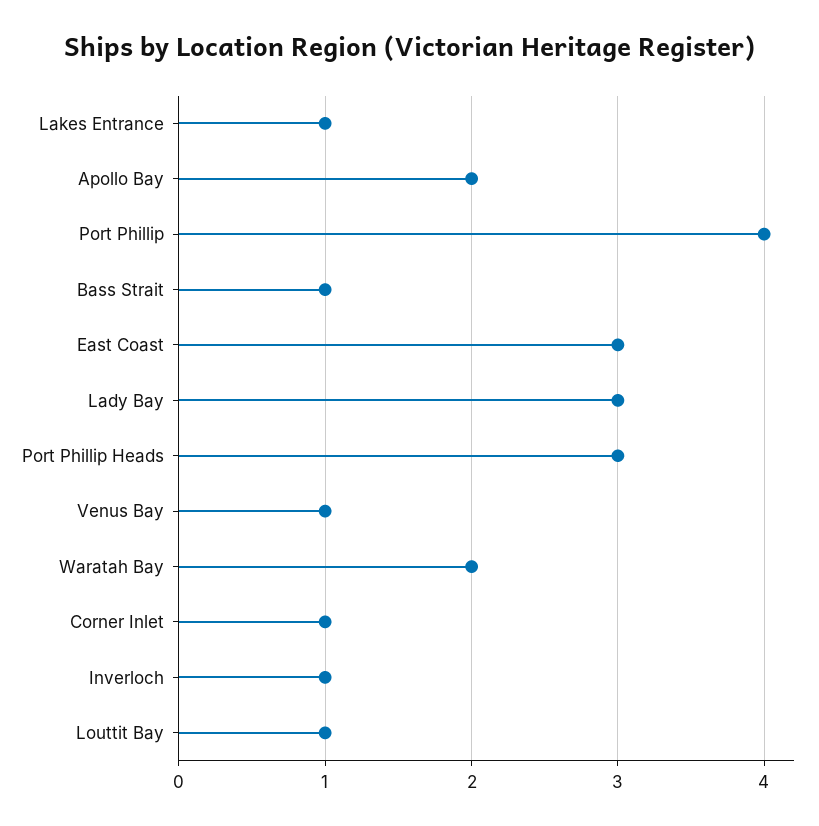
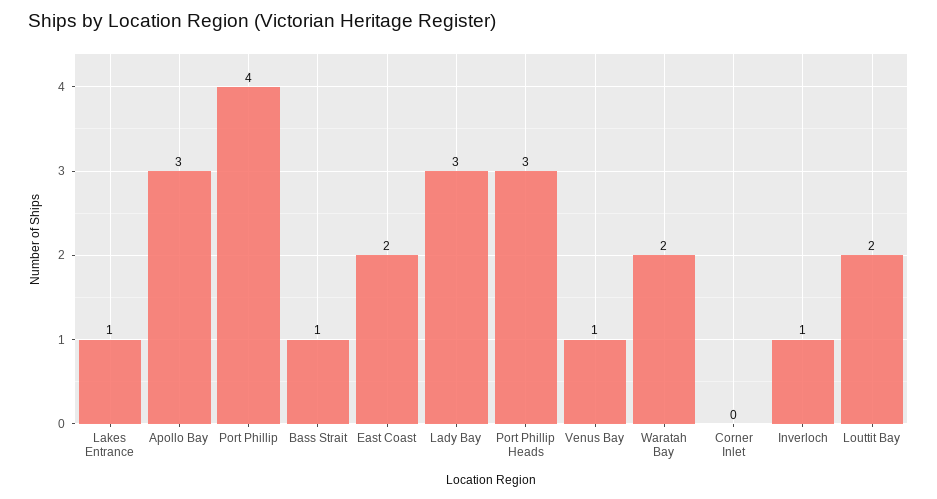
Apollo Bay: 2 -> 3
East Coast: 3 -> 2
Corner Inlet: 1 -> 0
Louttit Bay: 1 -> 2

